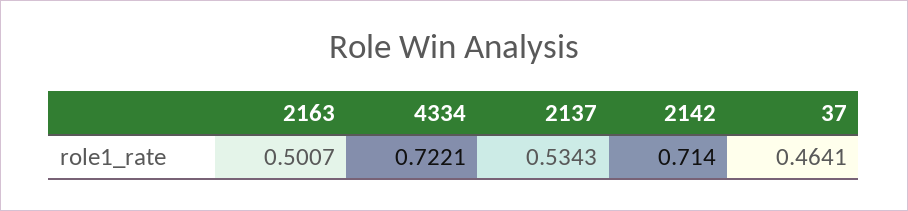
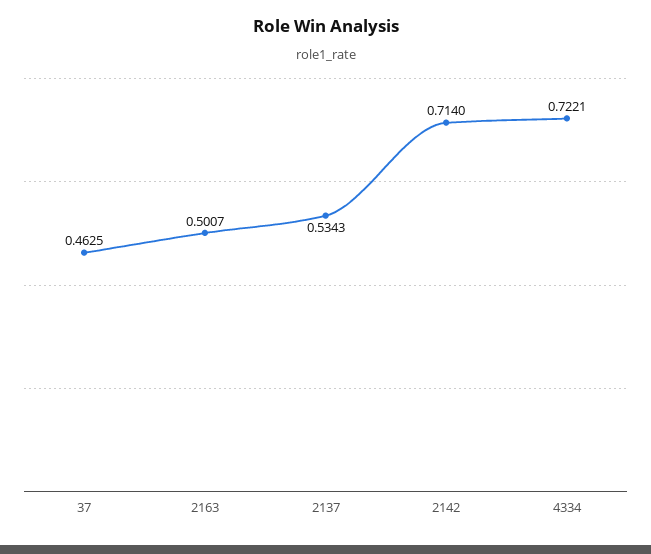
37: 0.4641 -> 0.4625

